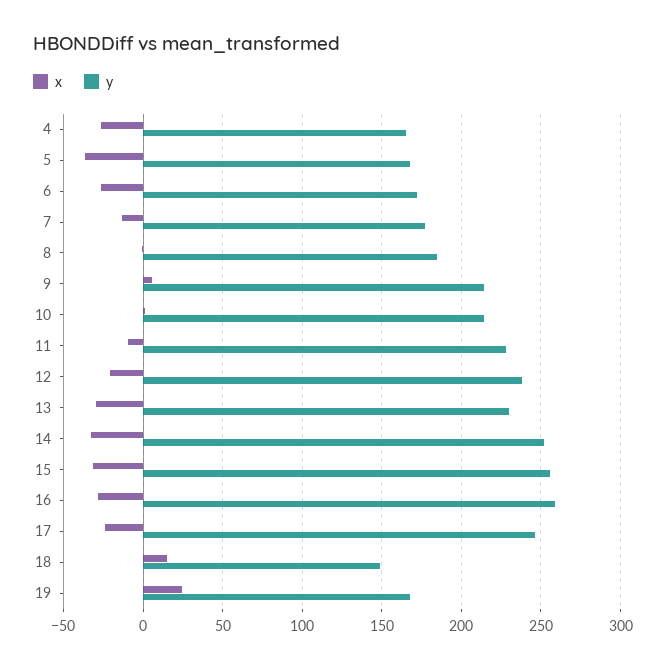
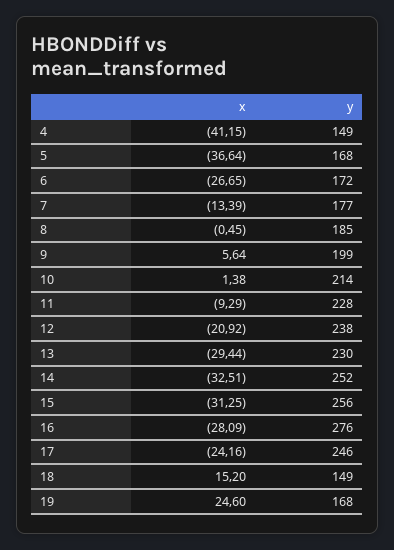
x, 4: -25 -> -41.15
y, 4: 165 -> 149
y, 9: 215 -> 199
y, 16: 260 -> 276

